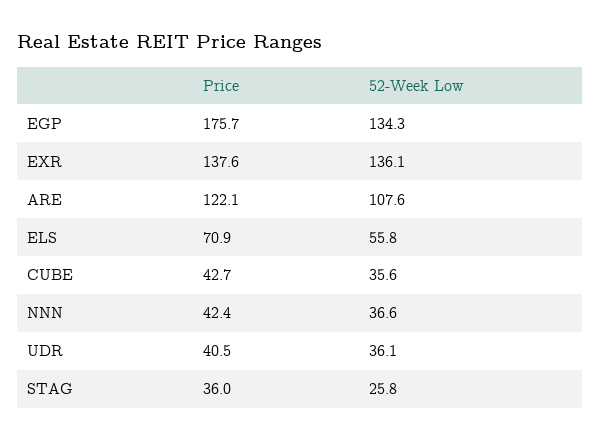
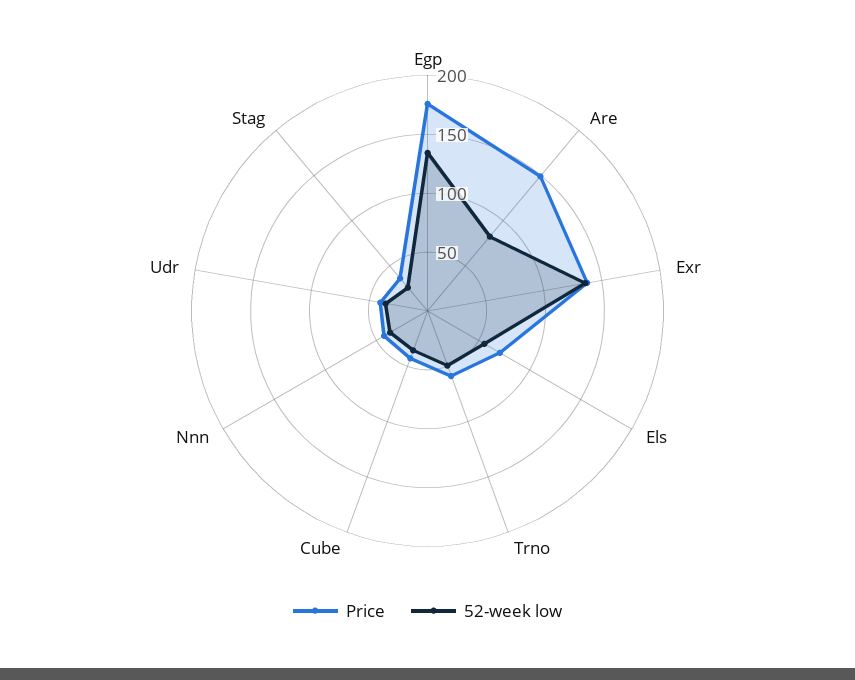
Price, ARE: 122.1 -> 150
52-Week Low, ARE: 107.6 -> 80
Price, Trno: none -> 60
52-Week Low, Trno: none -> 50

